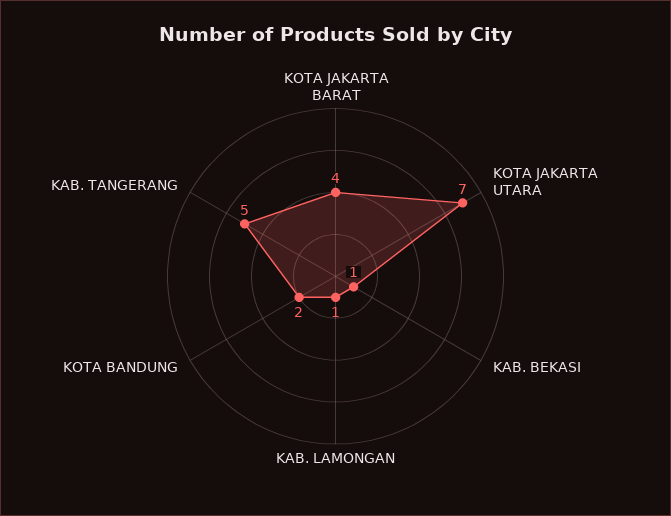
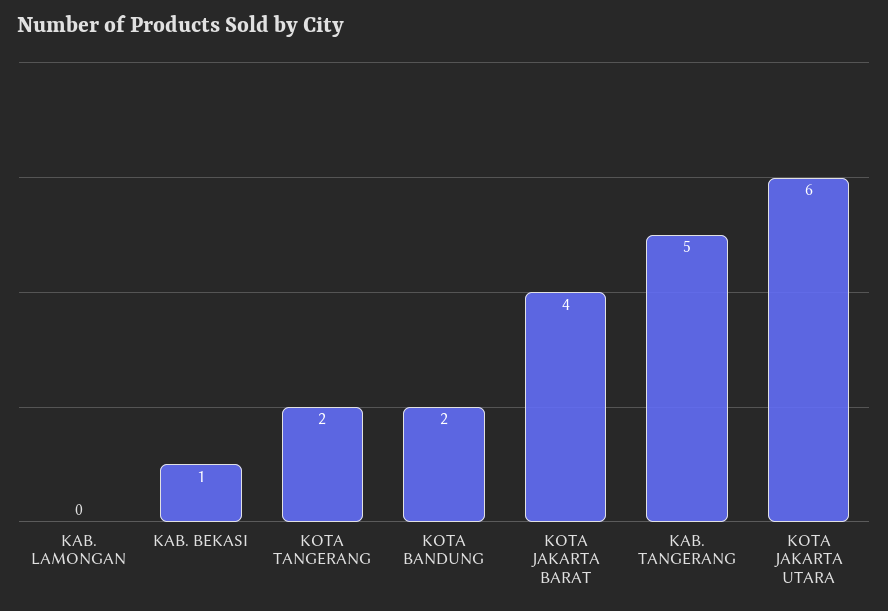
KOTA JAKARTA UTARA: 7 -> 6
KAB. LAMONGAN: 1 -> 0
KOTA TANGERANG: none -> 2

